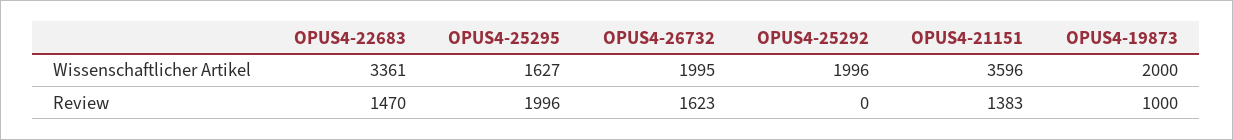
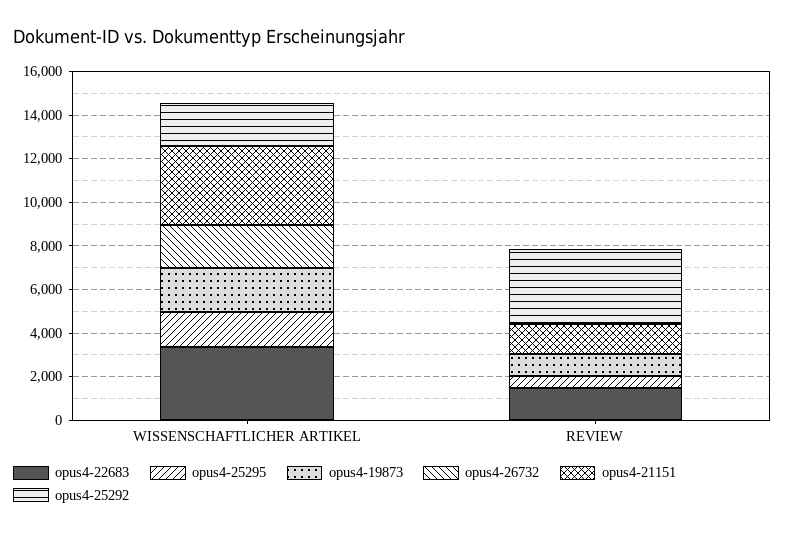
OPUS4-25295, Review: 1996 -> 500
OPUS4-26732, Review: 1623 -> 0
OPUS4-25292, Review: 0 -> 3500

